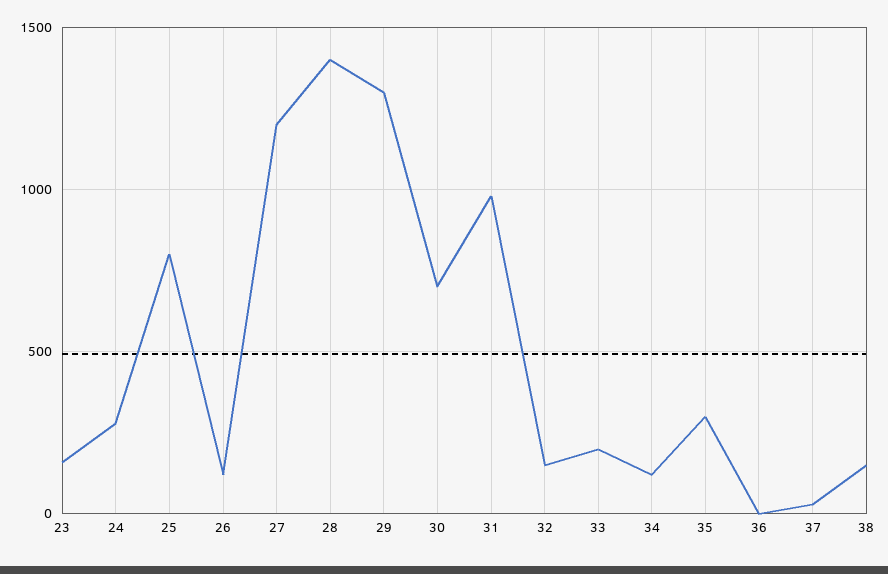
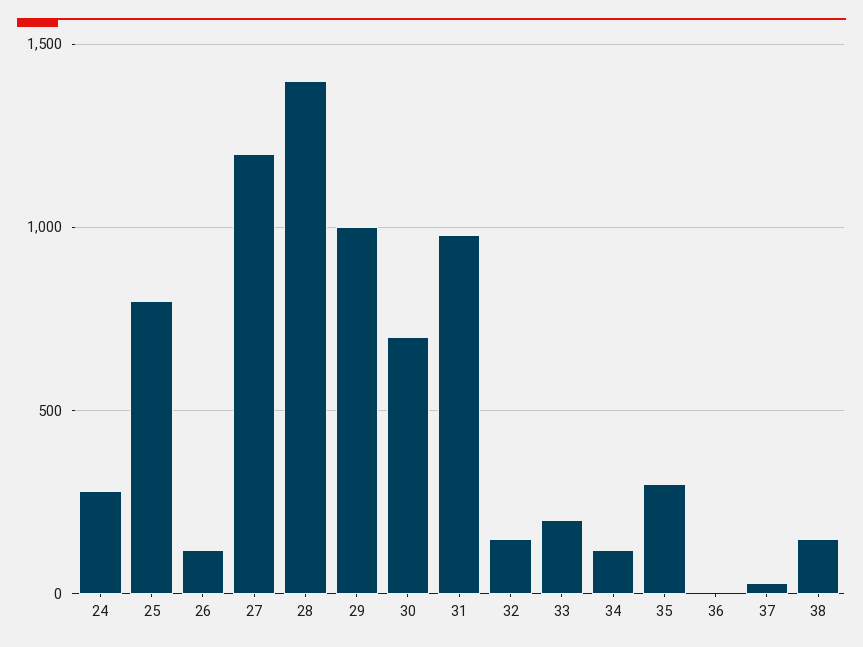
23: 150 -> none
29: 1300 -> 1000

